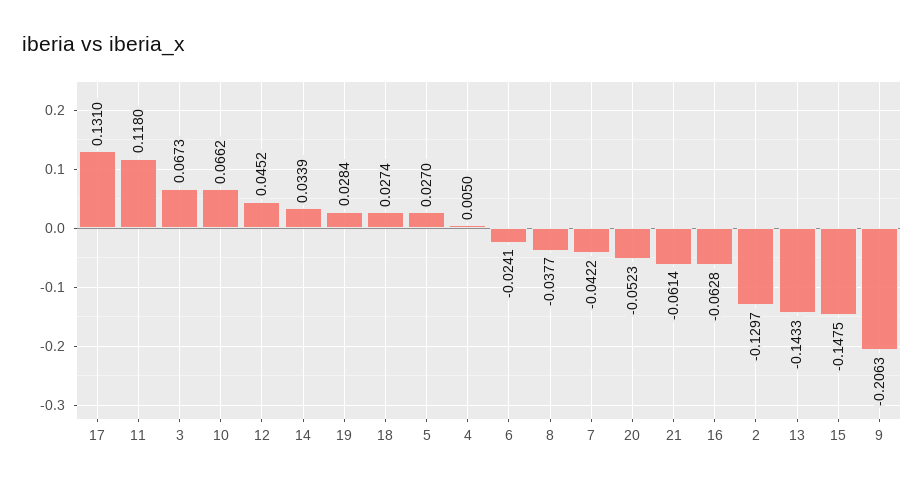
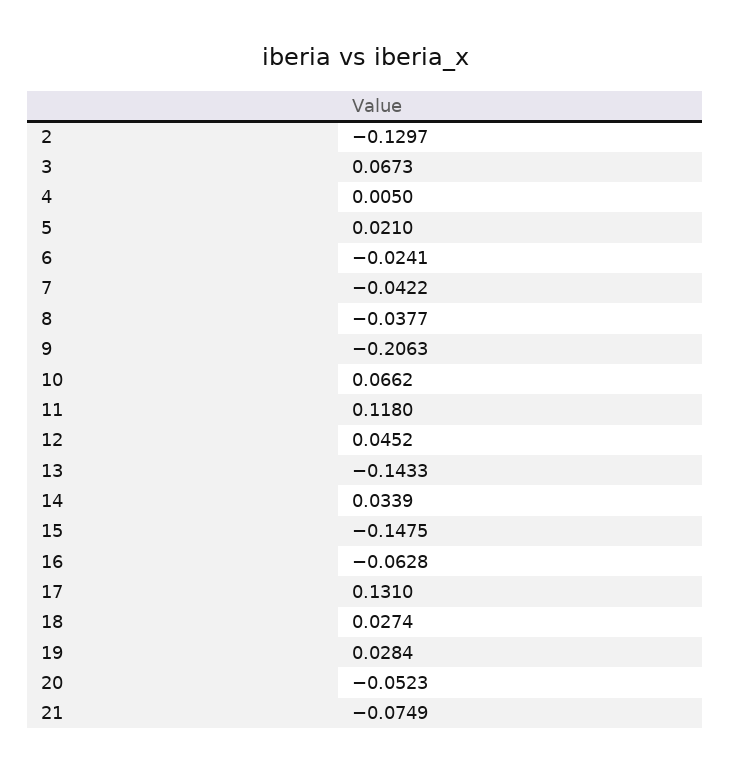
5: 0.027 -> 0.021
21: -0.0614 -> -0.0749

